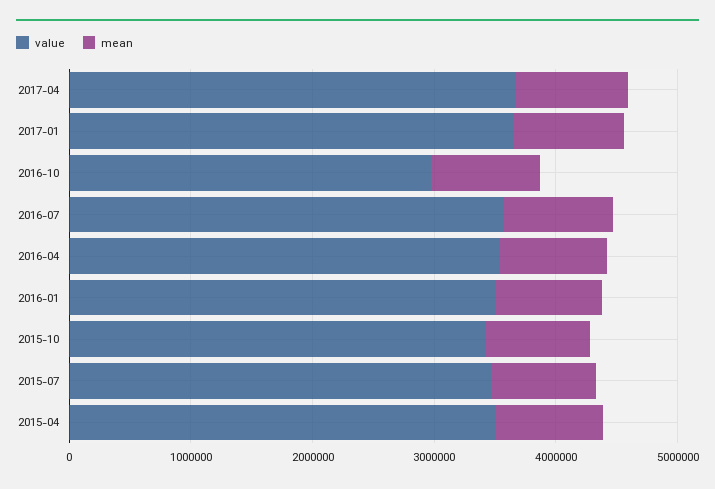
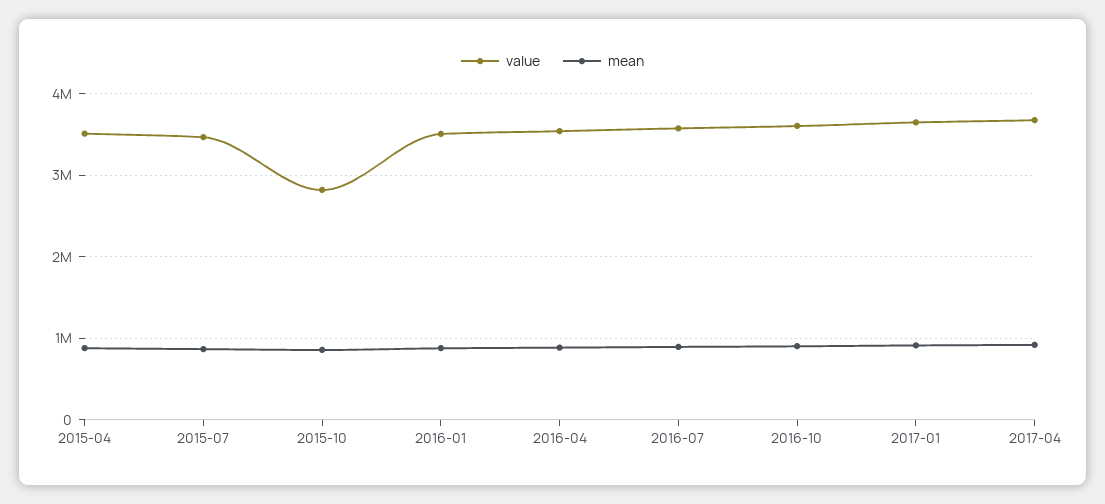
value, 2016-10: 3000000 -> 3600000
value, 2015-10: 3400000 -> 2800000

